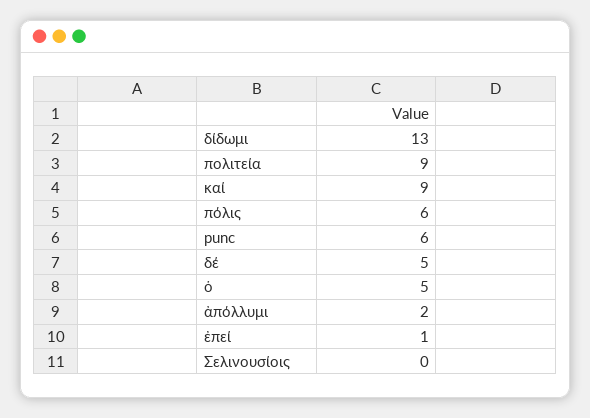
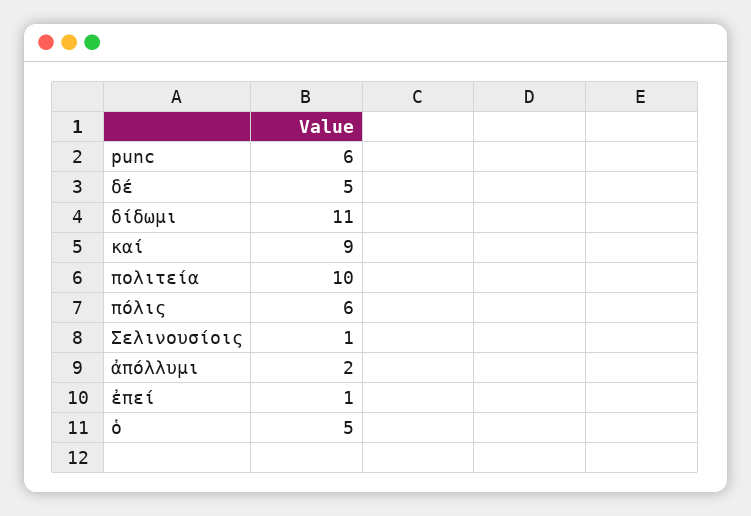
δίδωμι: 13 -> 11
πολιτεία: 9 -> 10
Σελινουσίοις: 0 -> 1

